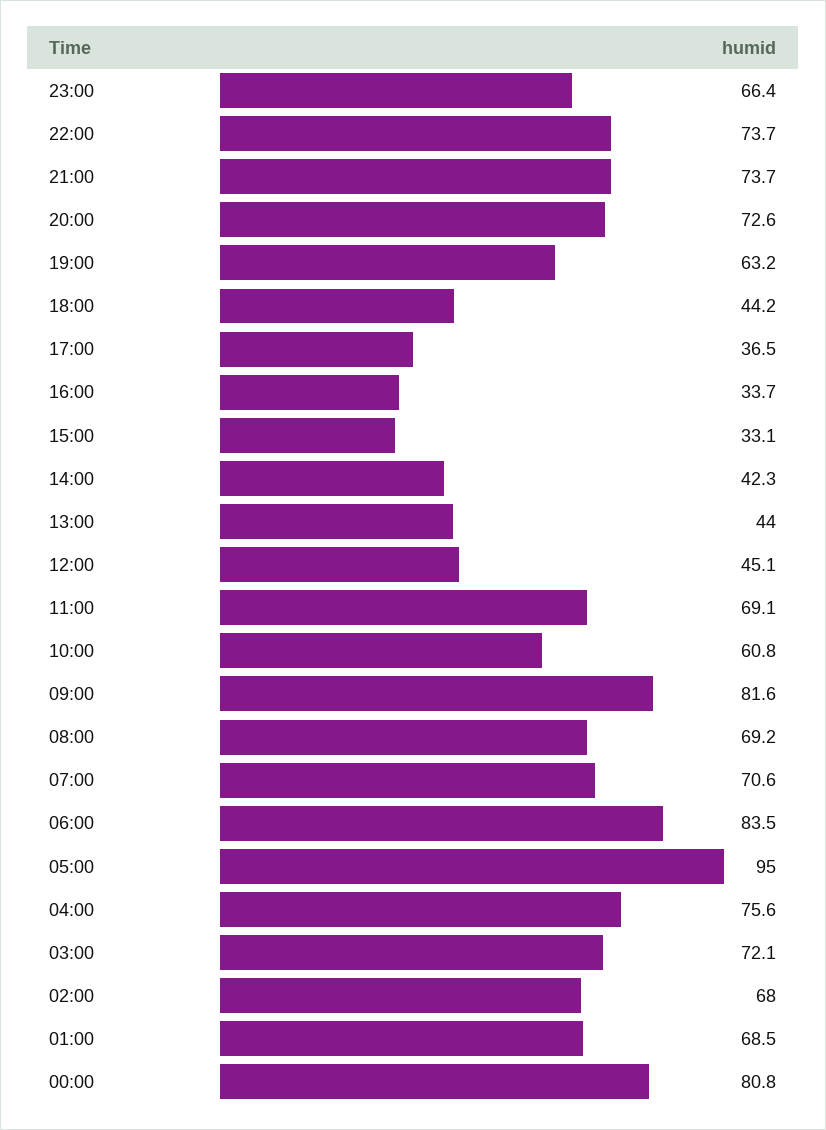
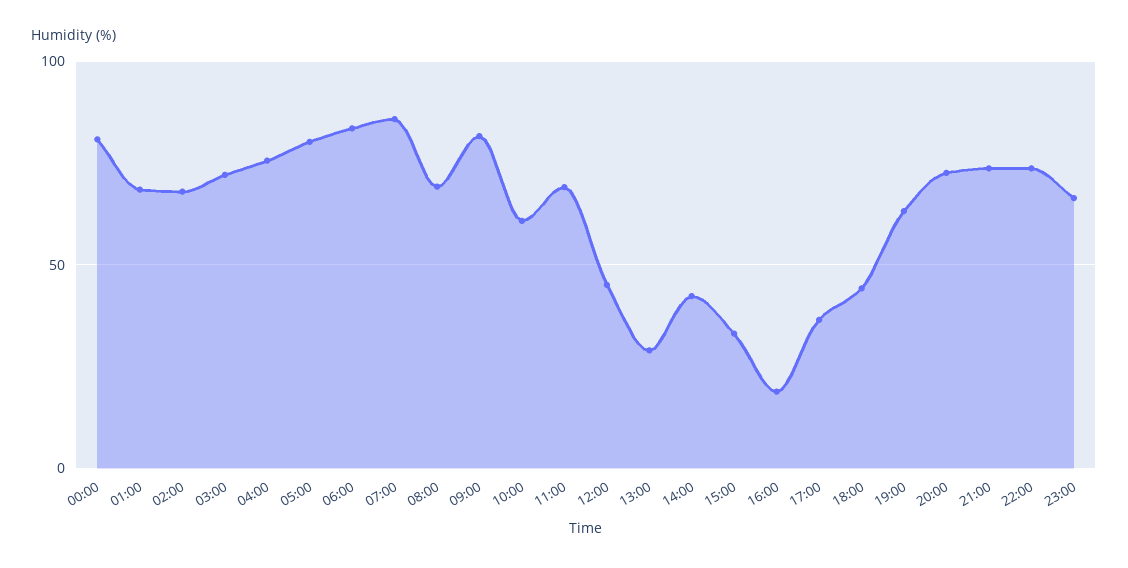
16:00: 33.7 -> 20
13:00: 44 -> 30
07:00: 70.6 -> 85
05:00: 95 -> 80

